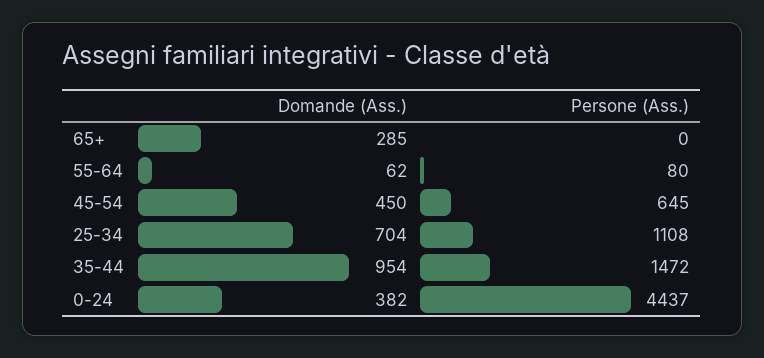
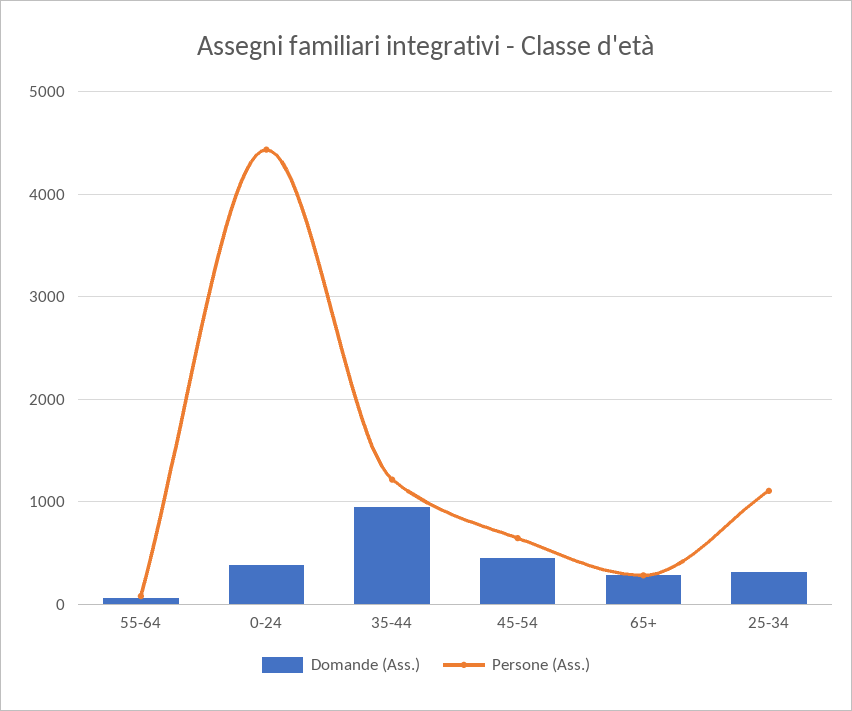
Persone (Ass.), 65+: 0 -> 300
Domande (Ass.), 25-34: 704 -> 300
Persone (Ass.), 35-44: 1472 -> 1200

